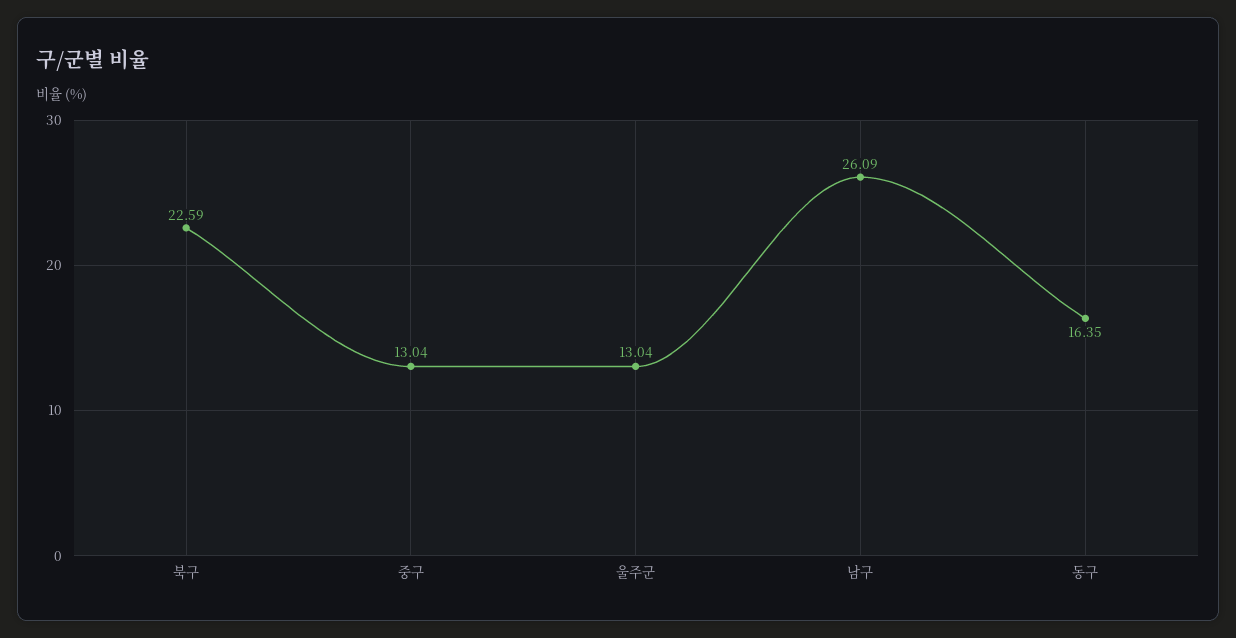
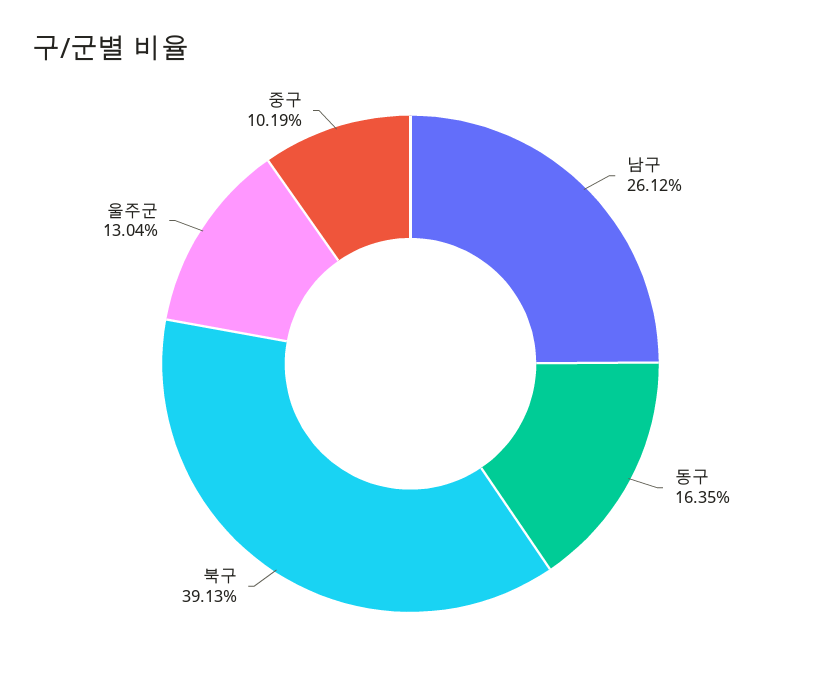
북구: 22.59 -> 39.13
중구: 13.04 -> 10.19
남구: 26.09 -> 26.12

